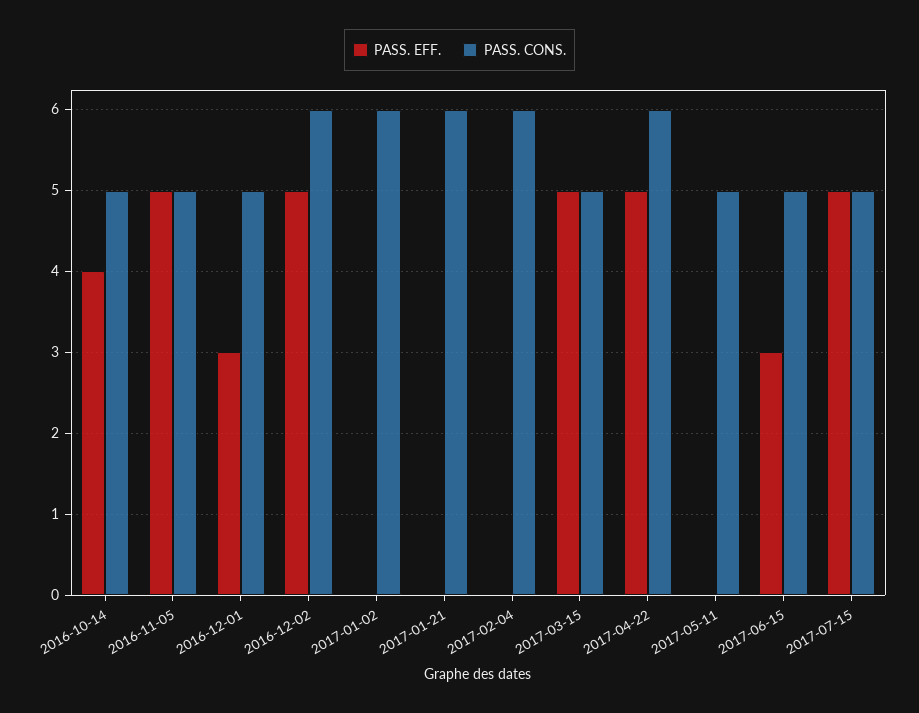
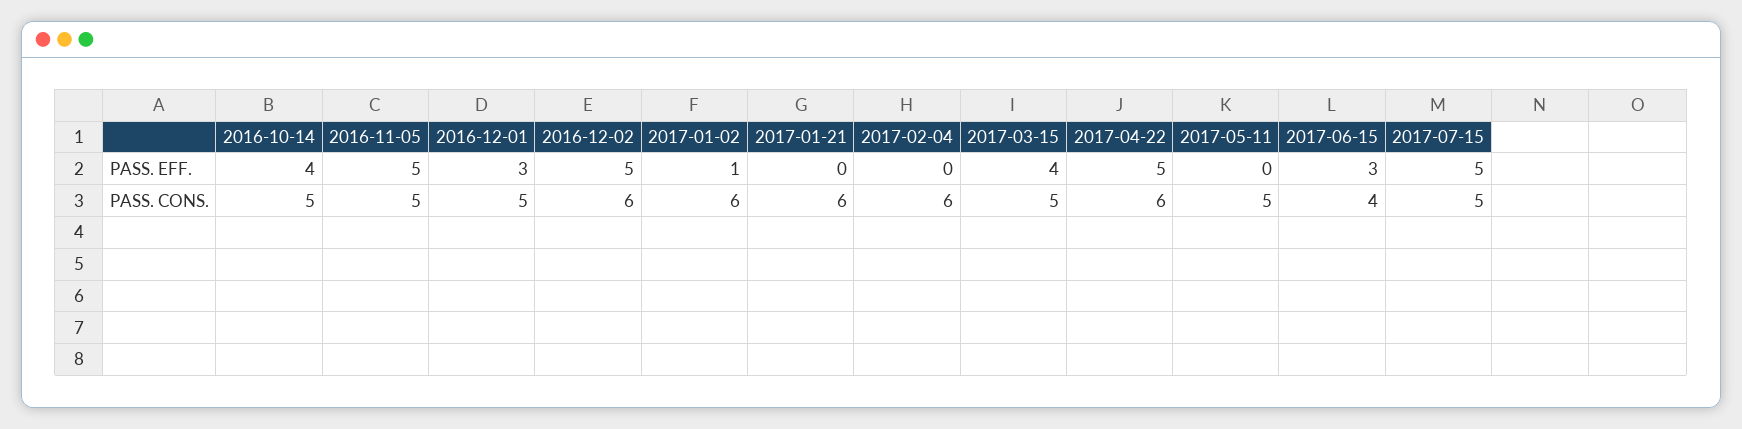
PASS. EFF., 2017-01-02: 0 -> 1
PASS. EFF., 2017-03-15: 5 -> 4
PASS. CONS., 2017-06-15: 5 -> 4

